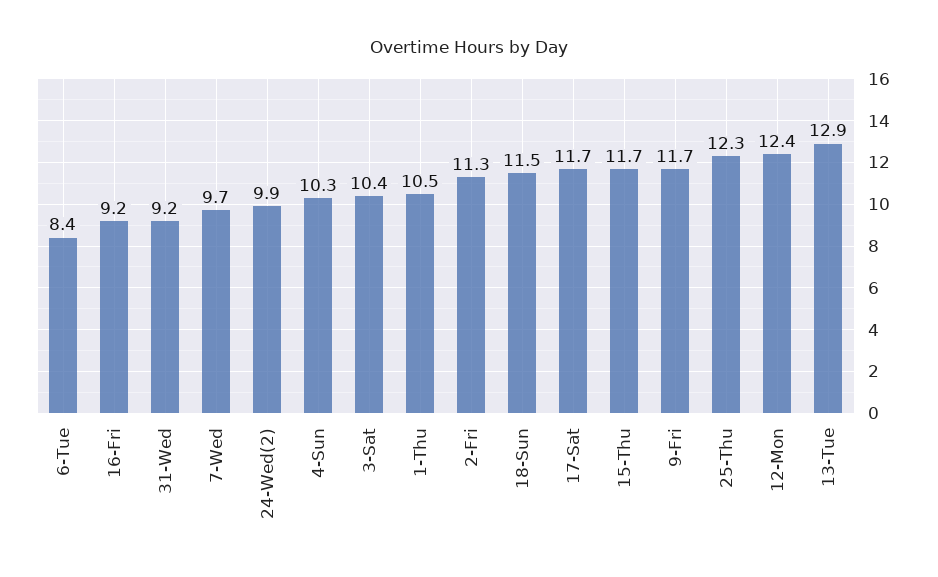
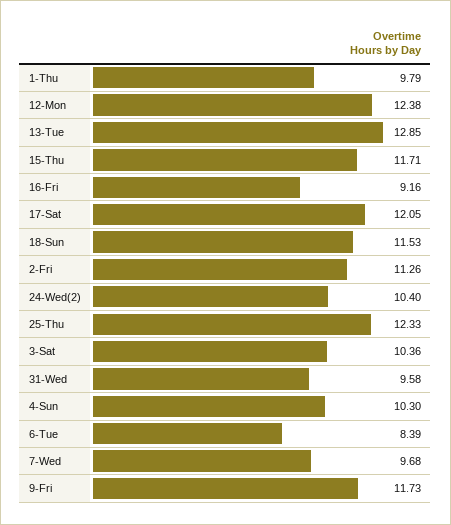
31-Wed: 9.2 -> 9.58
24-Wed(2): 9.9 -> 10.4
1-Thu: 10.5 -> 9.79
17-Sat: 11.7 -> 12.05

